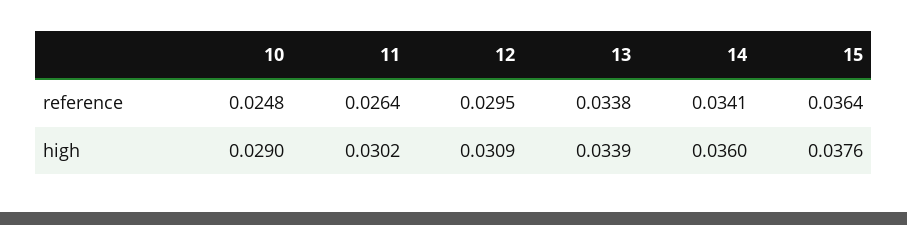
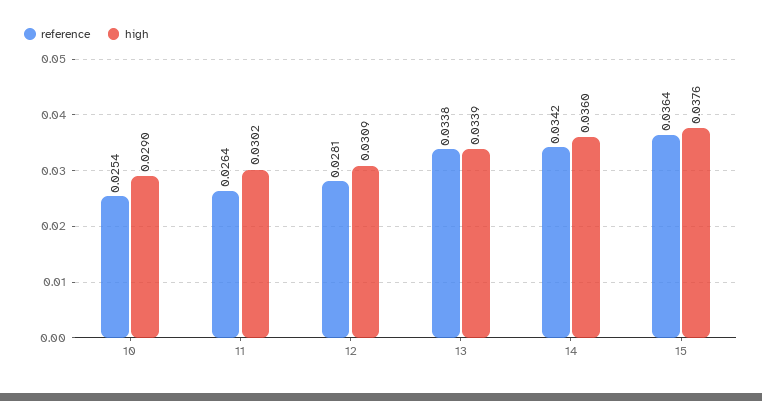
reference, 10: 0.0248 -> 0.0254
reference, 12: 0.0295 -> 0.0281
reference, 14: 0.0341 -> 0.0342

